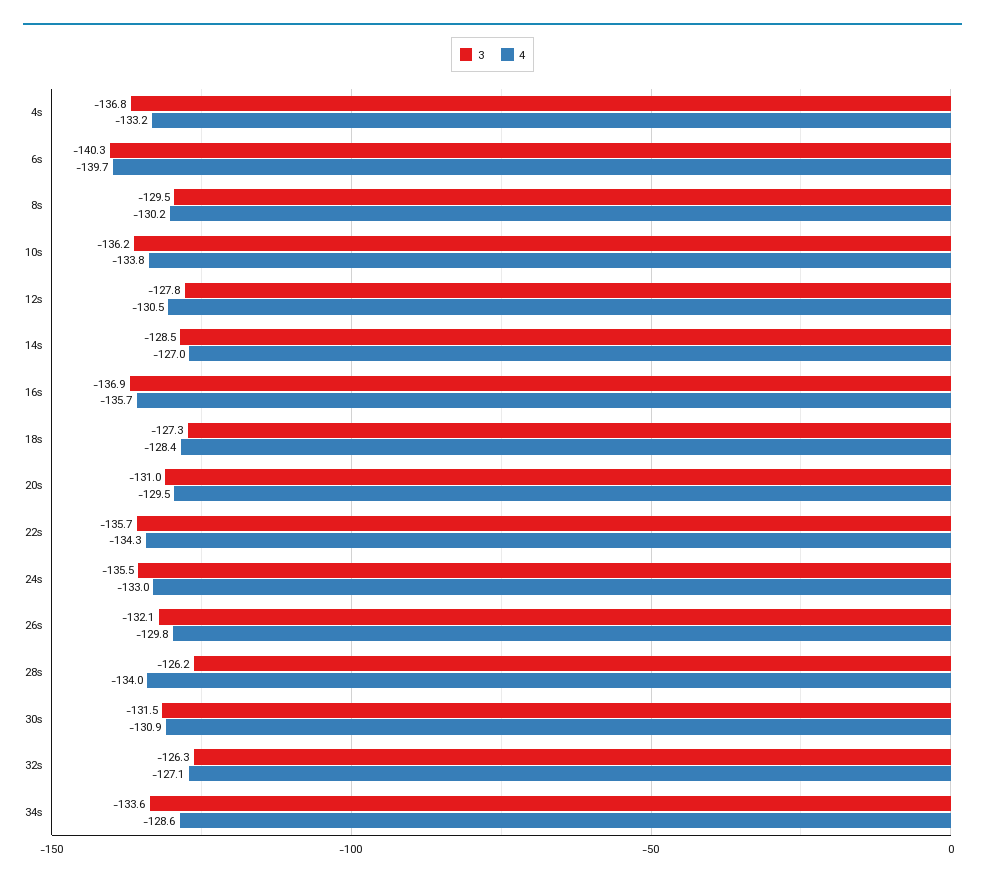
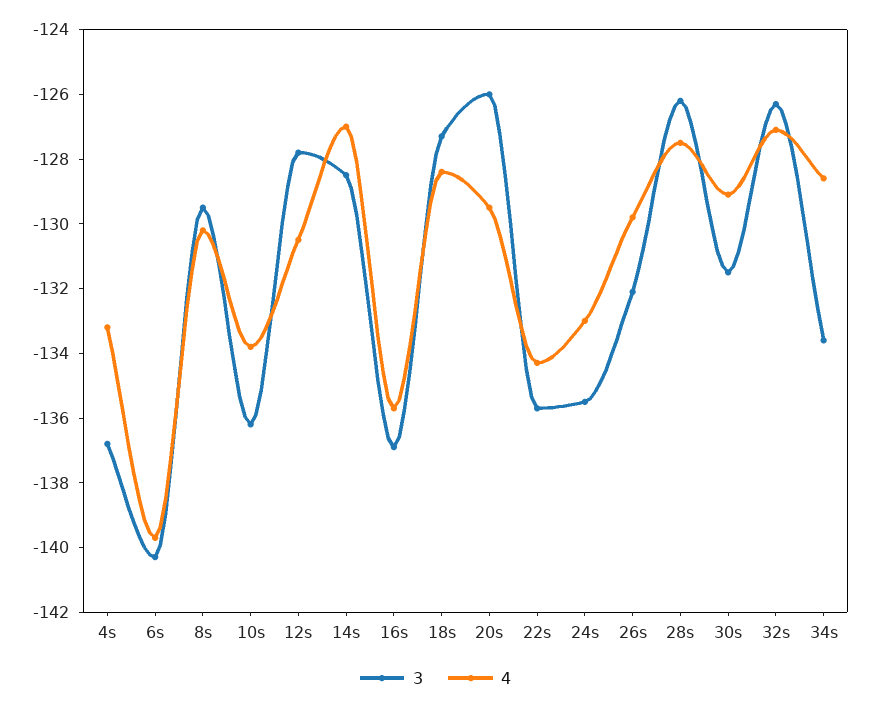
3, 20s: -131 -> -126
4, 28s: -134 -> -127.5
4, 30s: -130.9 -> -129

